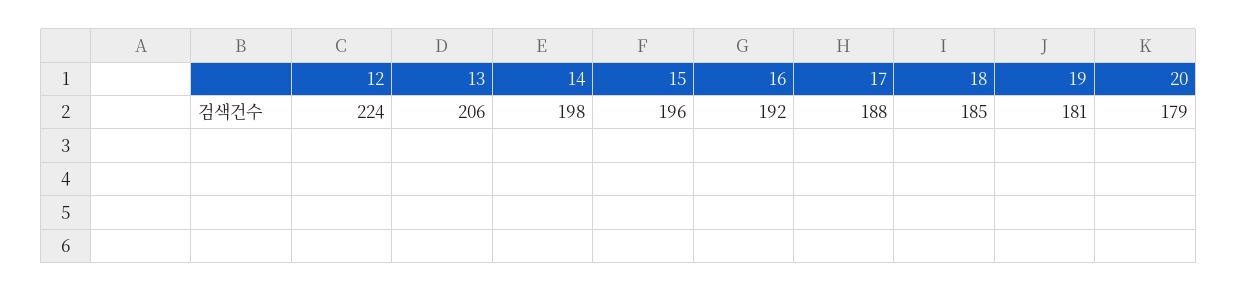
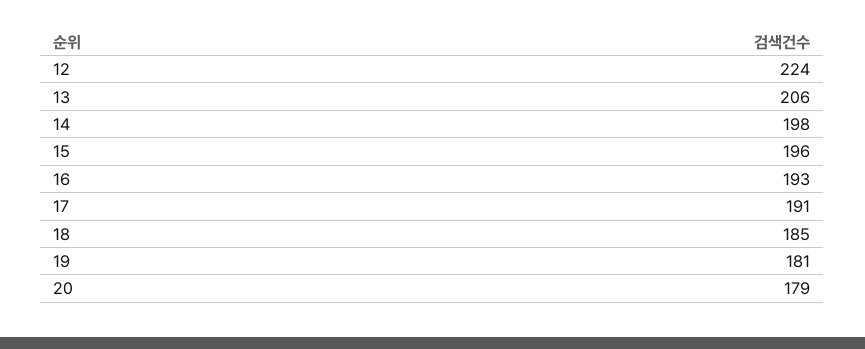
16: 192 -> 193
17: 188 -> 191

